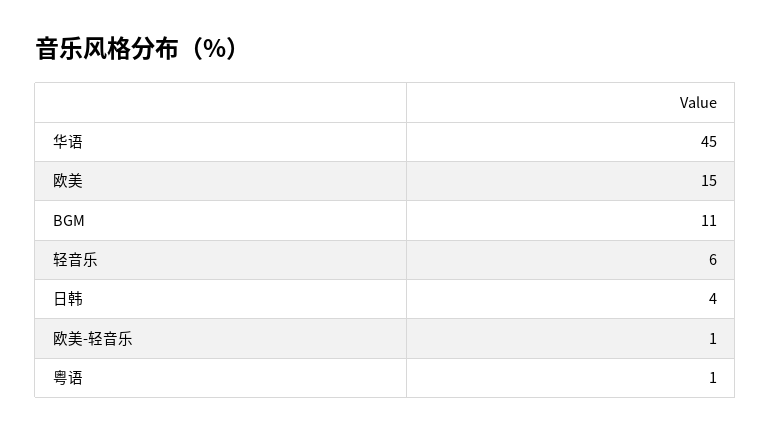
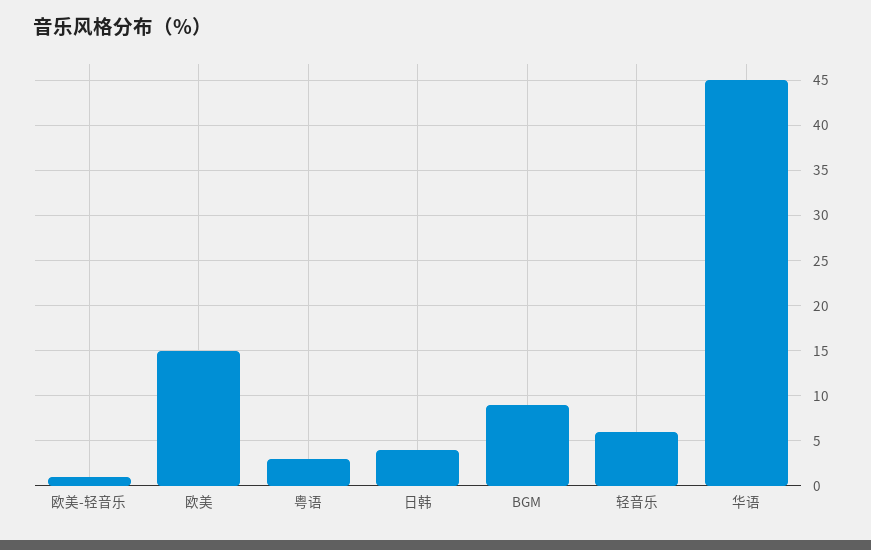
BGM: 11 -> 9
粤语: 1 -> 3

